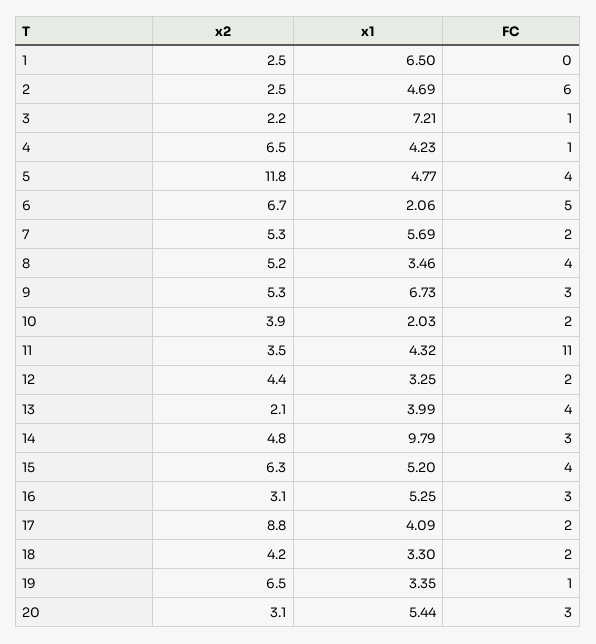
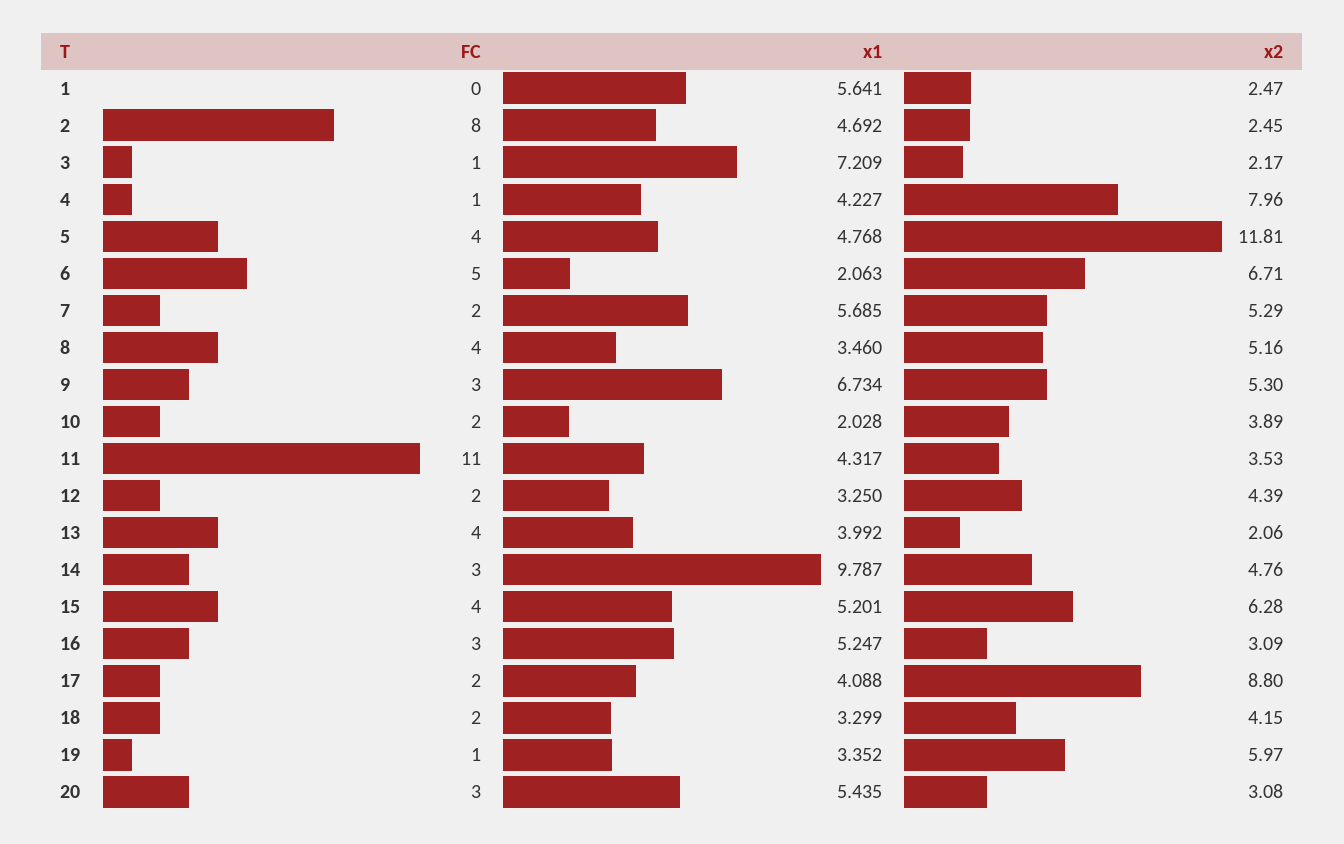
x1, 1: 6.5 -> 5.641
FC, 2: 6 -> 8
x2, 4: 6.5 -> 7.96
x2, 19: 6.5 -> 5.97

